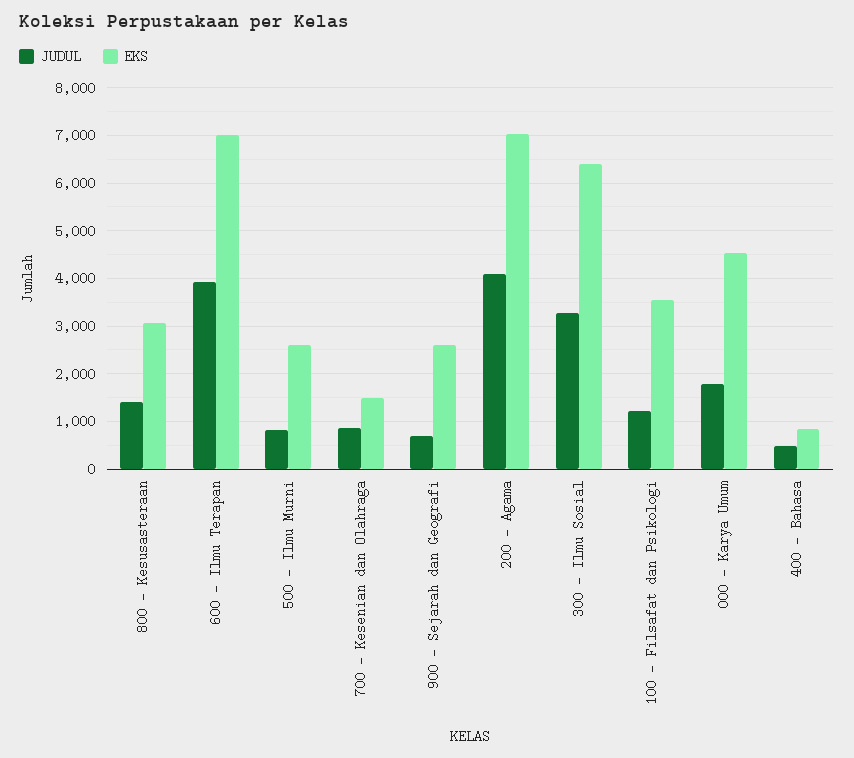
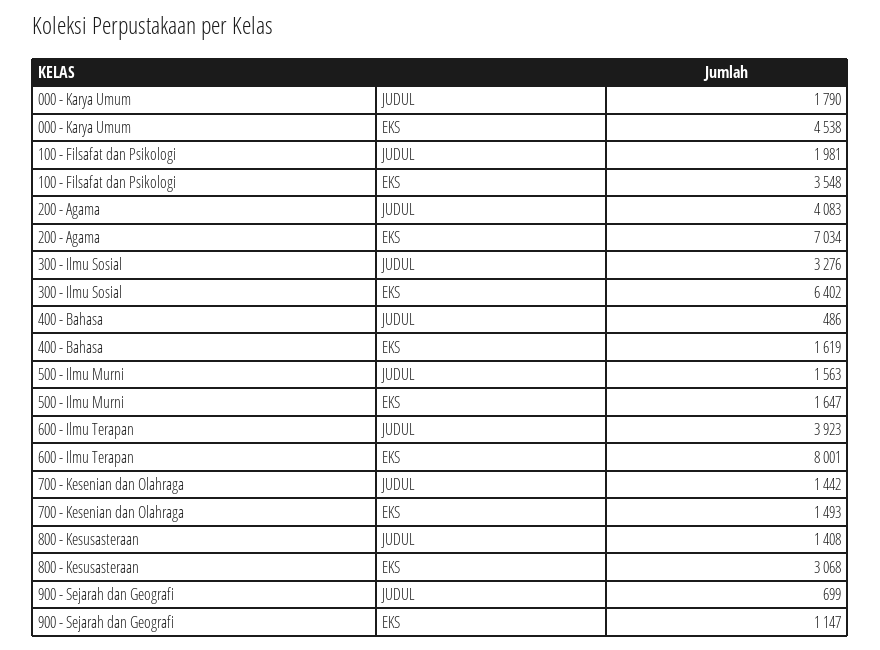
EKS, 600 - Ilmu Terapan: 7000 -> 8001
JUDUL, 500 - Ilmu Murni: 800 -> 1563
EKS, 500 - Ilmu Murni: 2600 -> 1647
JUDUL, 700 - Kesenian dan Olahraga: 800 -> 1442
EKS, 900 - Sejarah dan Geografi: 2600 -> 1147
JUDUL, 100 - Filsafat dan Psikologi: 1200 -> 1981
EKS, 400 - Bahasa: 800 -> 1619

